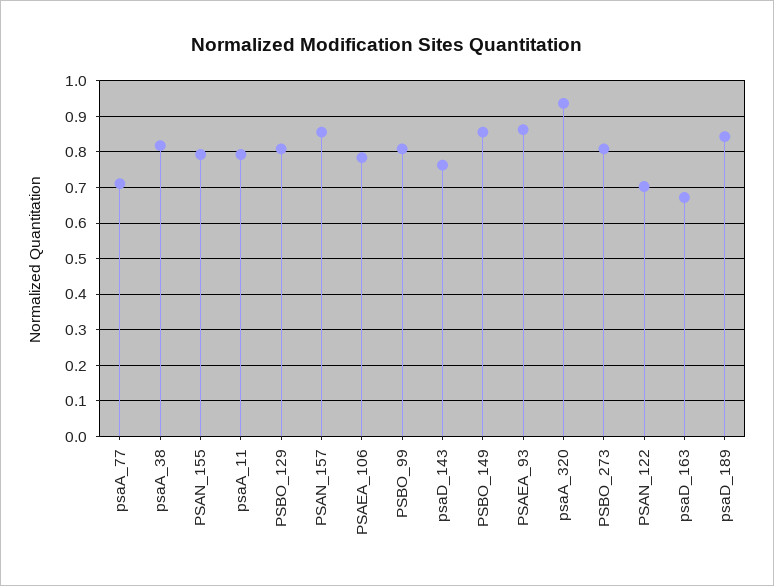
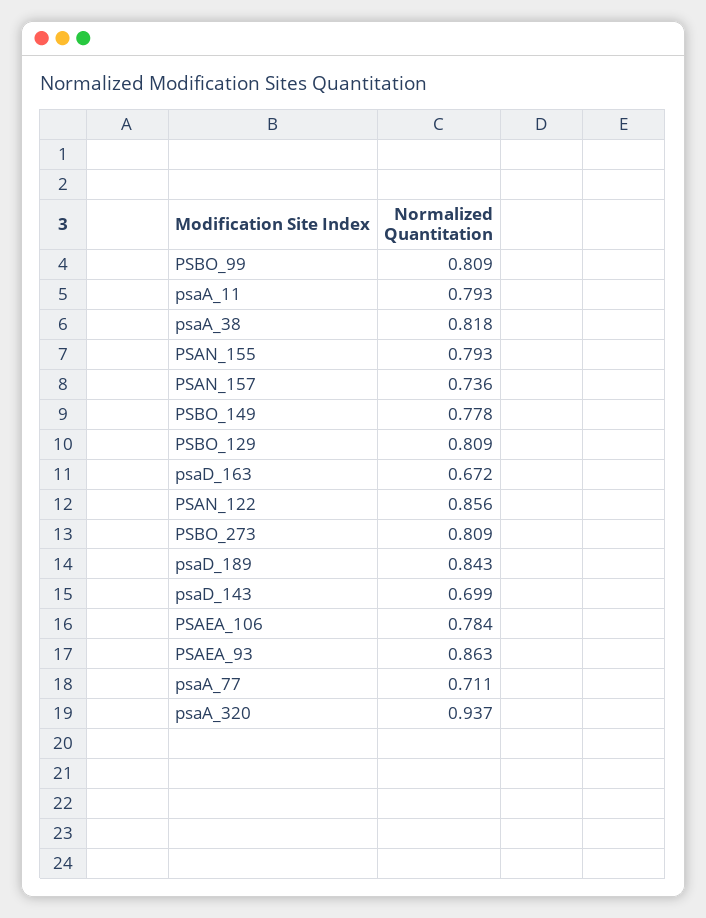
PSAN_157: 0.86 -> 0.736
psaD_143: 0.76 -> 0.699
PSBO_149: 0.86 -> 0.778
PSAN_122: 0.7 -> 0.856

